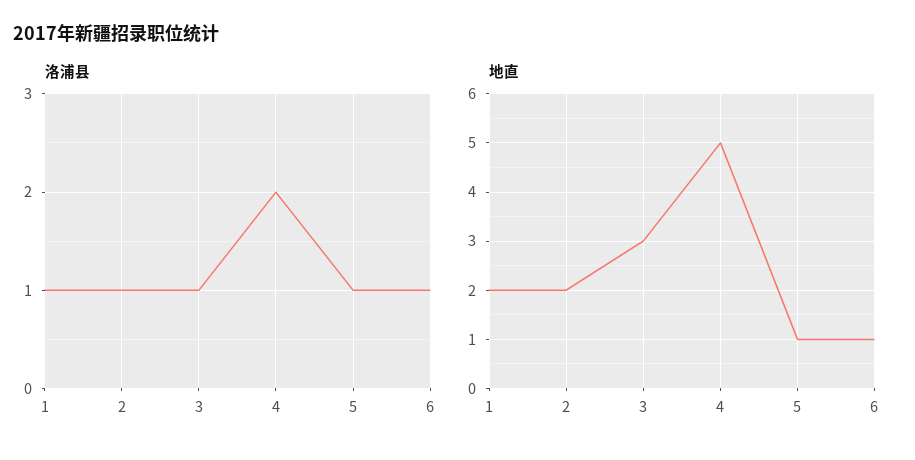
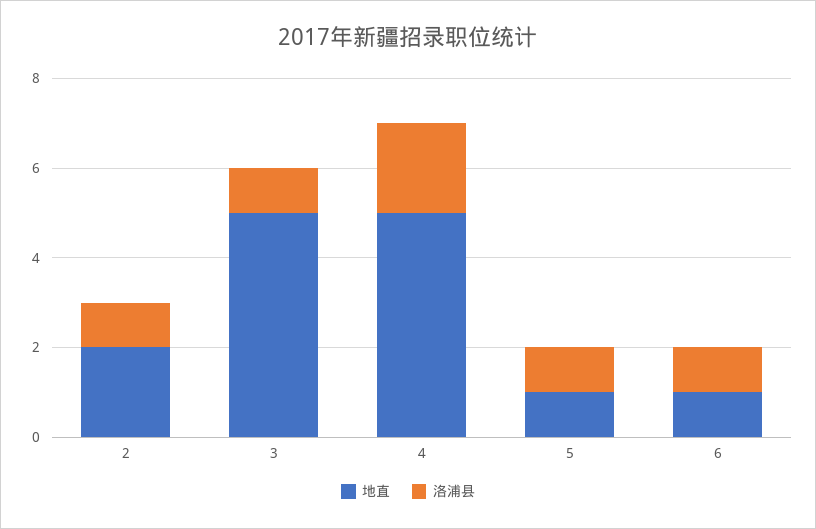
洛浦县, 1: 1 -> none
地直, 1: 2 -> none
地直, 3: 3 -> 5

